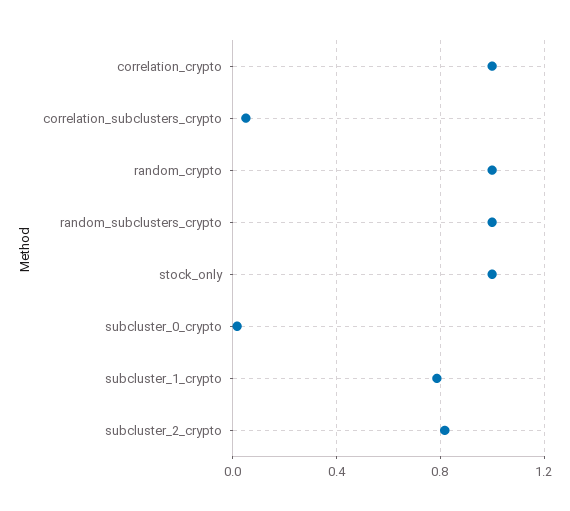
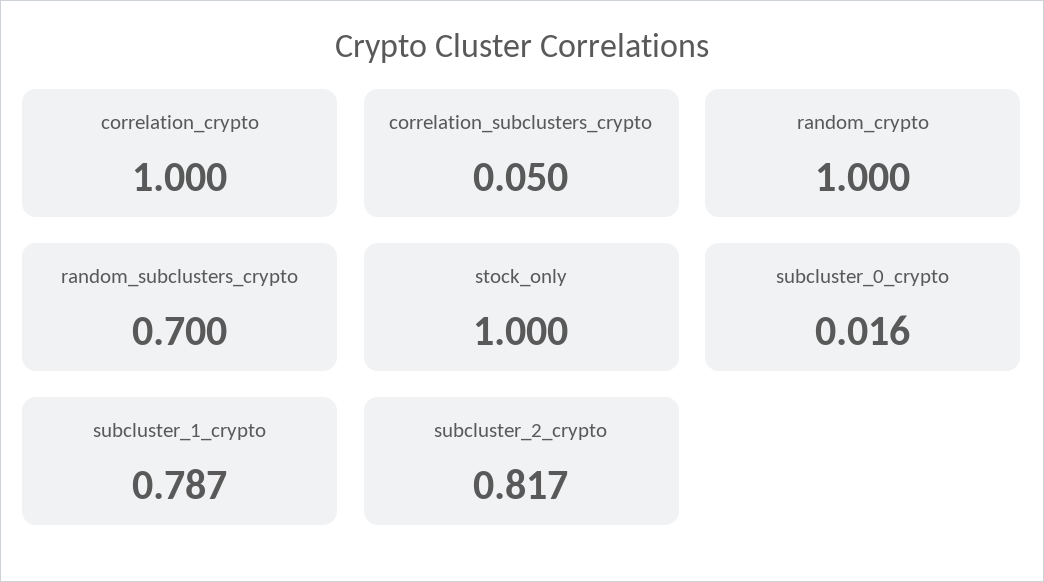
random_subclusters_crypto: 1 -> 0.7

